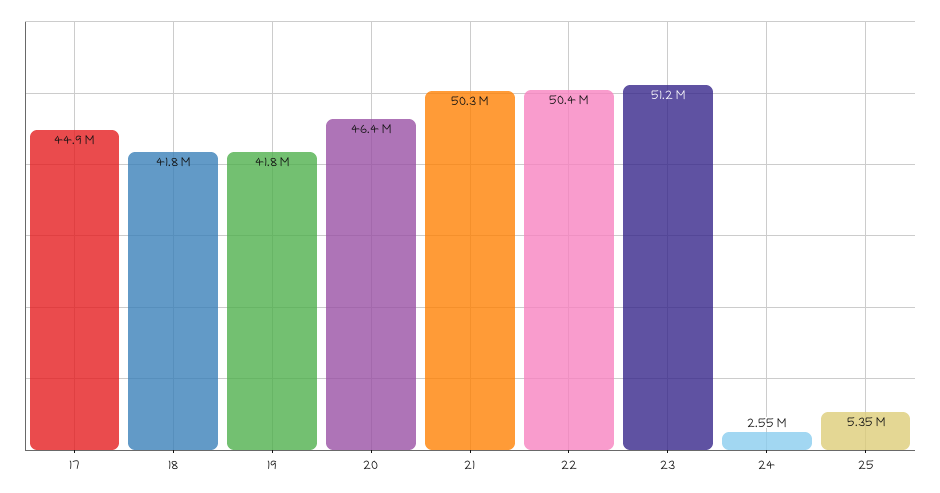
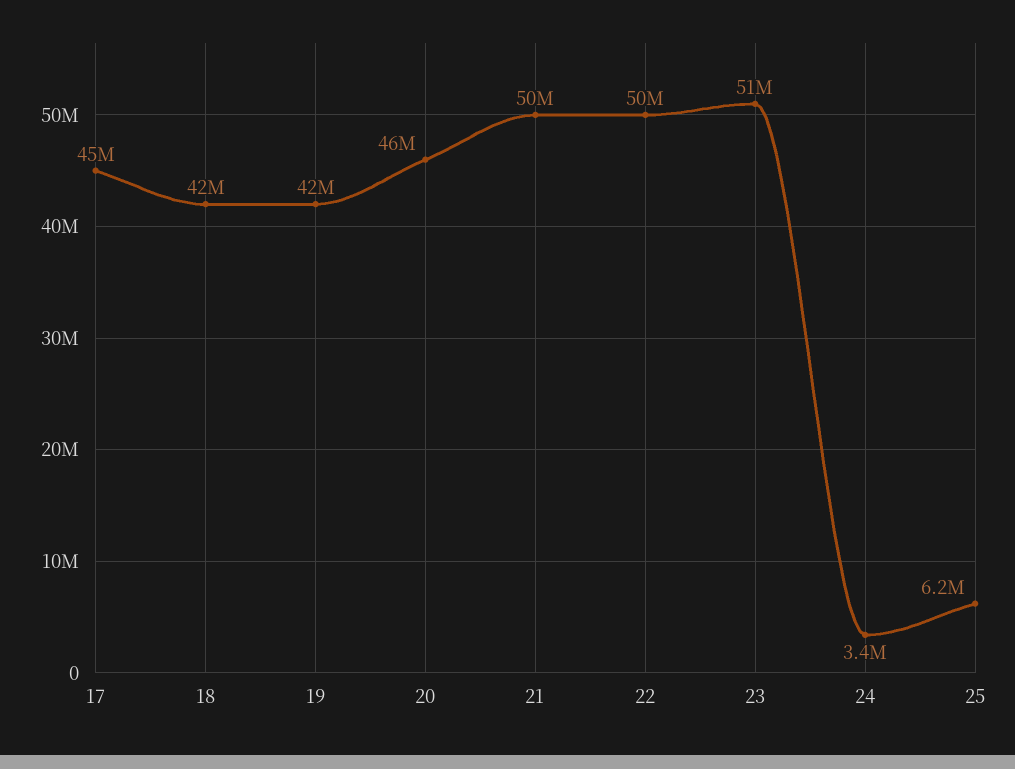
24: 2550000 -> 3400000
25: 5350000 -> 6200000

